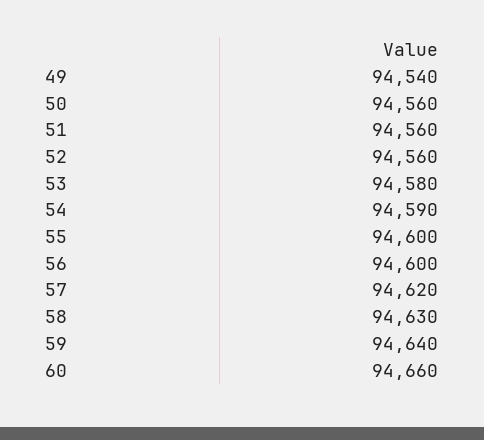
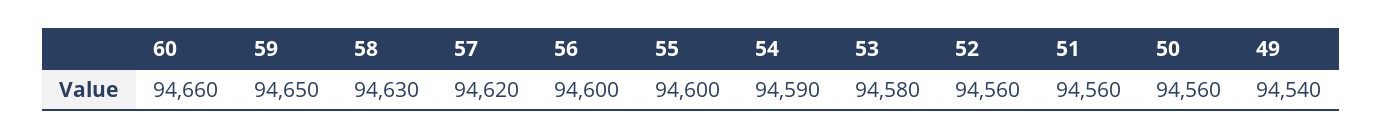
59: 94640 -> 94650

